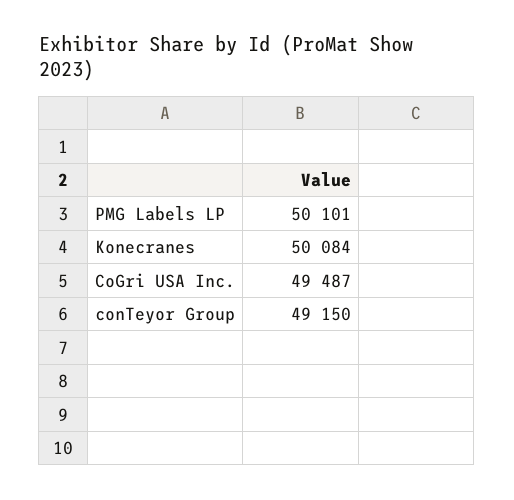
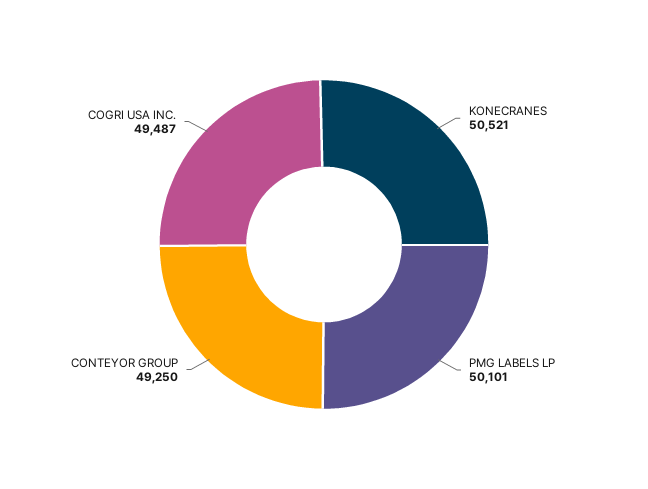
Konecranes: 50084 -> 50521
conTeyor Group: 49150 -> 49250

